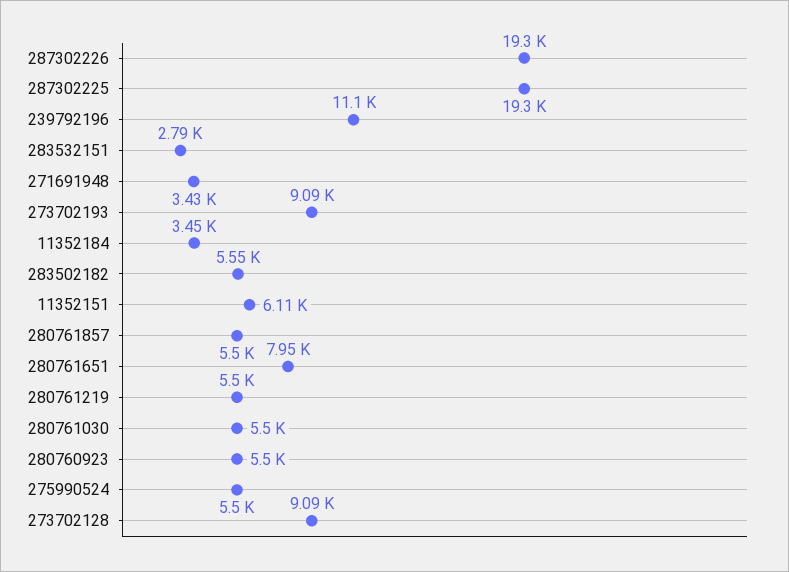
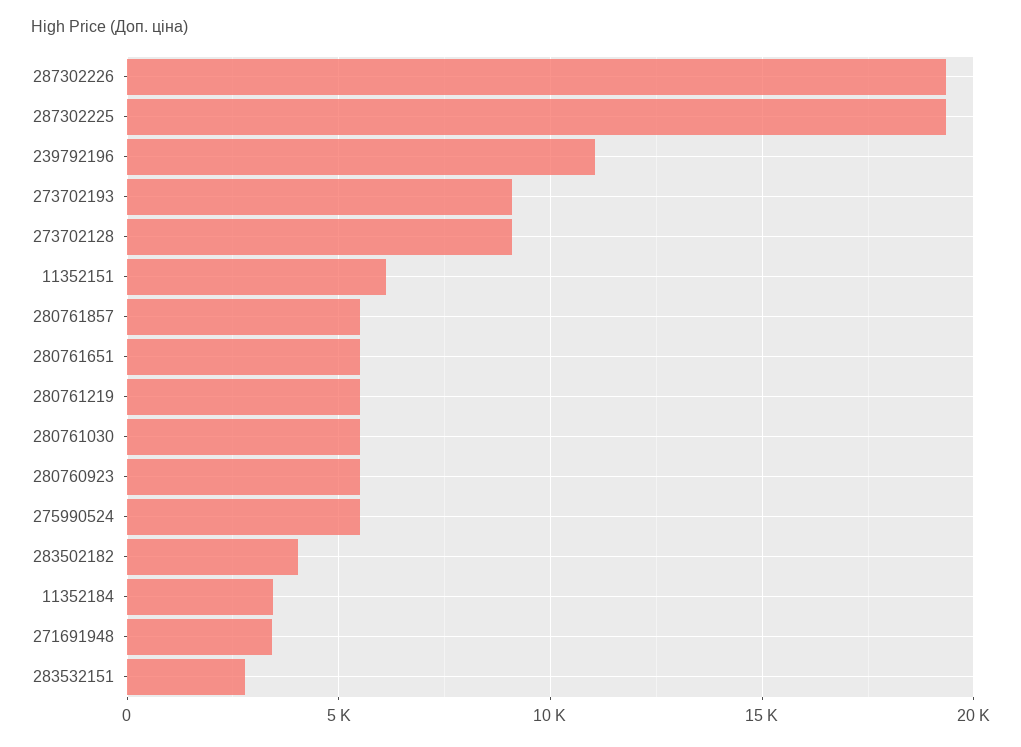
283502182: 5550 -> 4000
280761651: 7950 -> 5500

